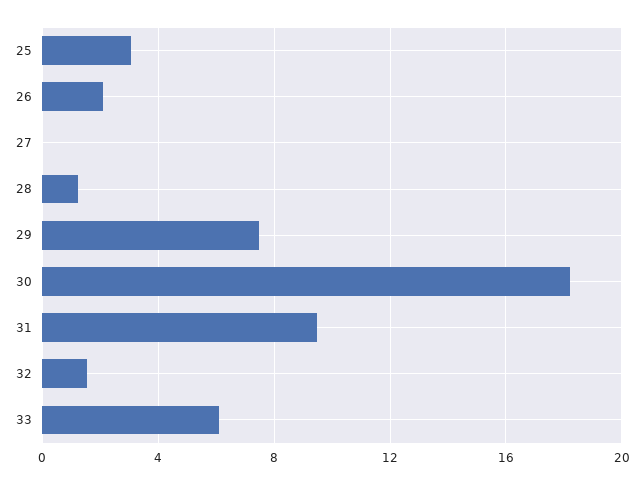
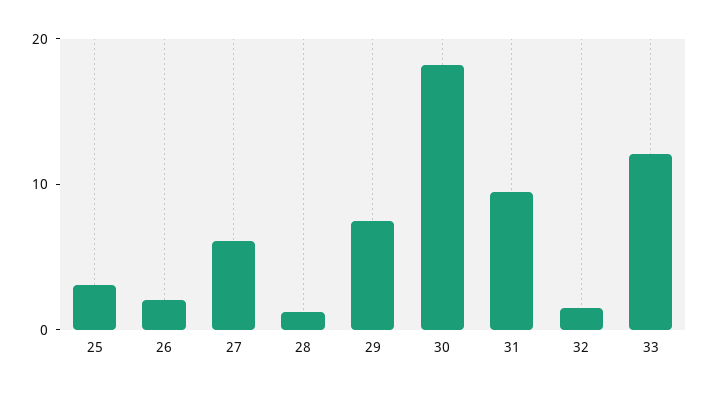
27: 0 -> 6
33: 6 -> 12

